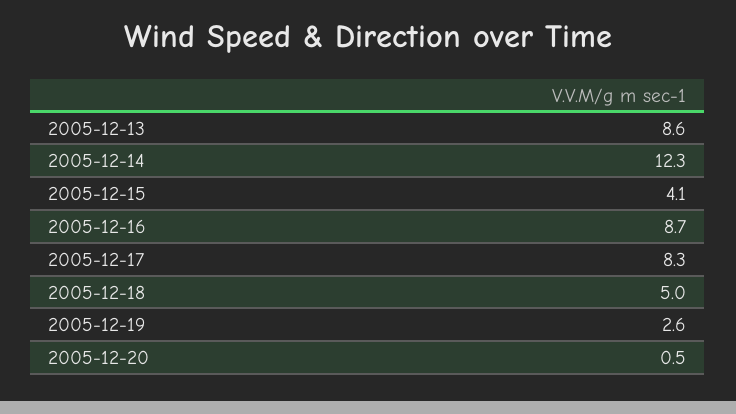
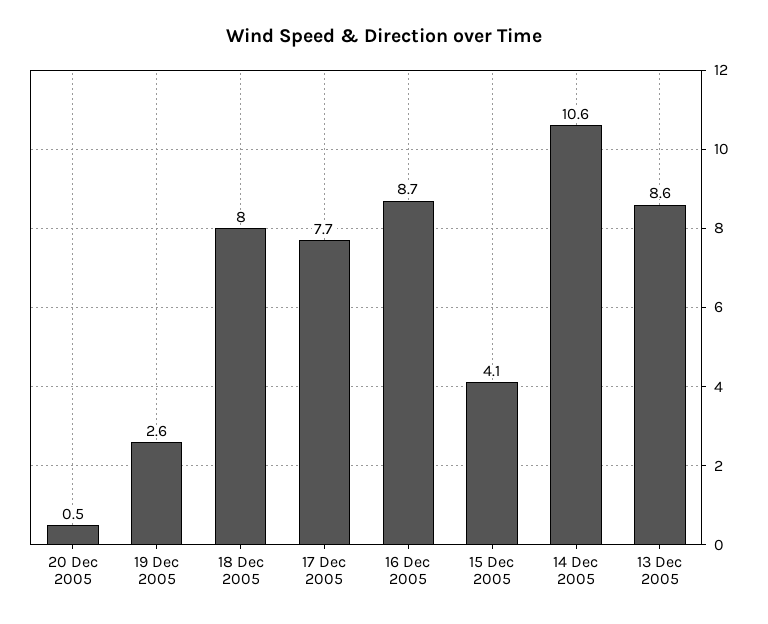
2005-12-14: 12.3 -> 10.6
2005-12-17: 8.3 -> 7.7
2005-12-18: 5 -> 8

